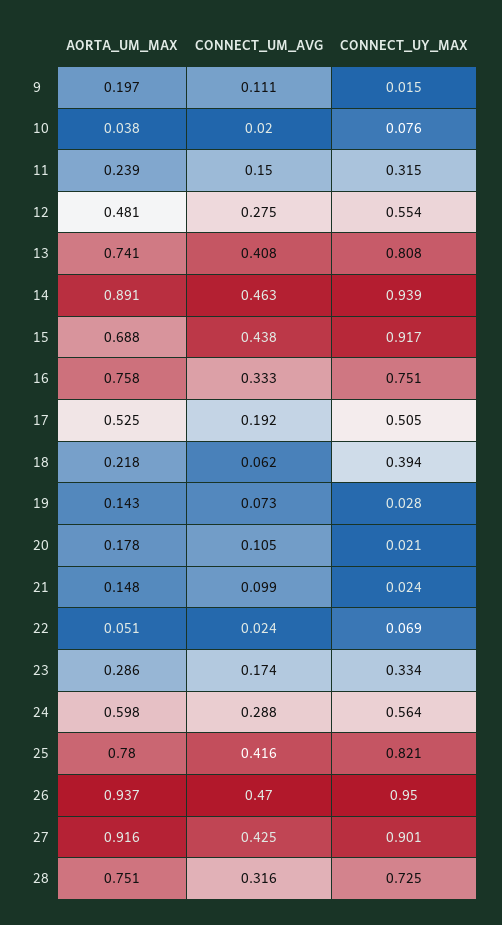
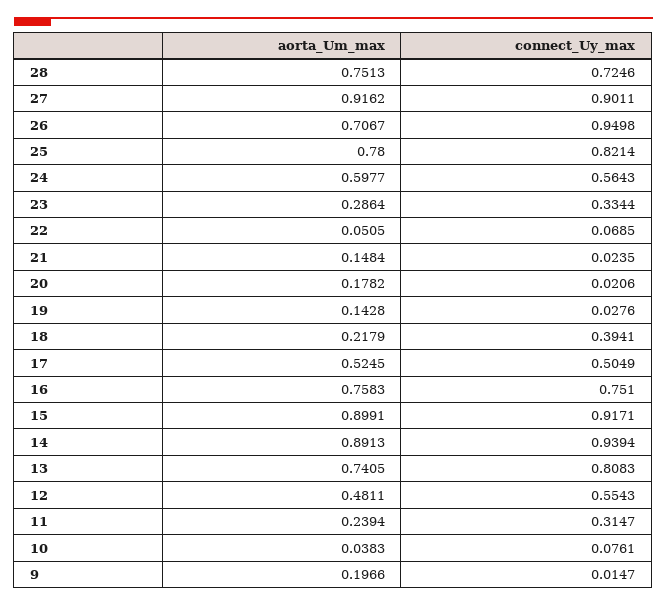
CONNECT_UM_AVG, 9: 0.111 -> none
CONNECT_UM_AVG, 10: 0.02 -> none
CONNECT_UM_AVG, 11: 0.15 -> none
CONNECT_UM_AVG, 12: 0.275 -> none
CONNECT_UM_AVG, 13: 0.408 -> none
CONNECT_UM_AVG, 14: 0.463 -> none
AORTA_UM_MAX, 15: 0.688 -> 0.8991
CONNECT_UM_AVG, 15: 0.438 -> none
CONNECT_UM_AVG, 16: 0.333 -> none
CONNECT_UM_AVG, 17: 0.192 -> none
CONNECT_UM_AVG, 18: 0.062 -> none
CONNECT_UM_AVG, 19: 0.073 -> none
CONNECT_UM_AVG, 20: 0.105 -> none
CONNECT_UM_AVG, 21: 0.099 -> none
CONNECT_UM_AVG, 22: 0.024 -> none
CONNECT_UM_AVG, 23: 0.174 -> none
CONNECT_UM_AVG, 24: 0.288 -> none
CONNECT_UM_AVG, 25: 0.416 -> none
AORTA_UM_MAX, 26: 0.937 -> 0.7067
CONNECT_UM_AVG, 26: 0.47 -> none
CONNECT_UM_AVG, 27: 0.425 -> none
CONNECT_UM_AVG, 28: 0.316 -> none

